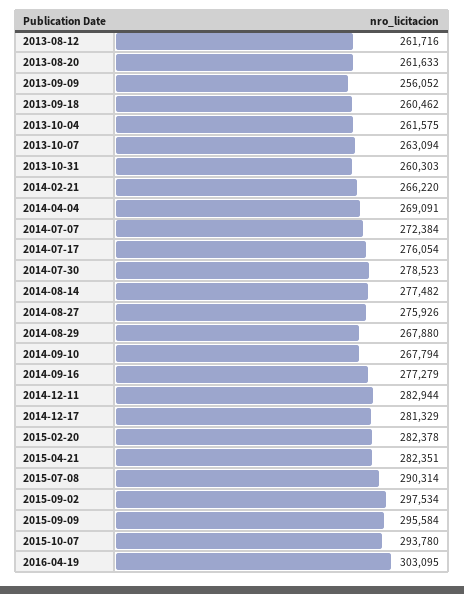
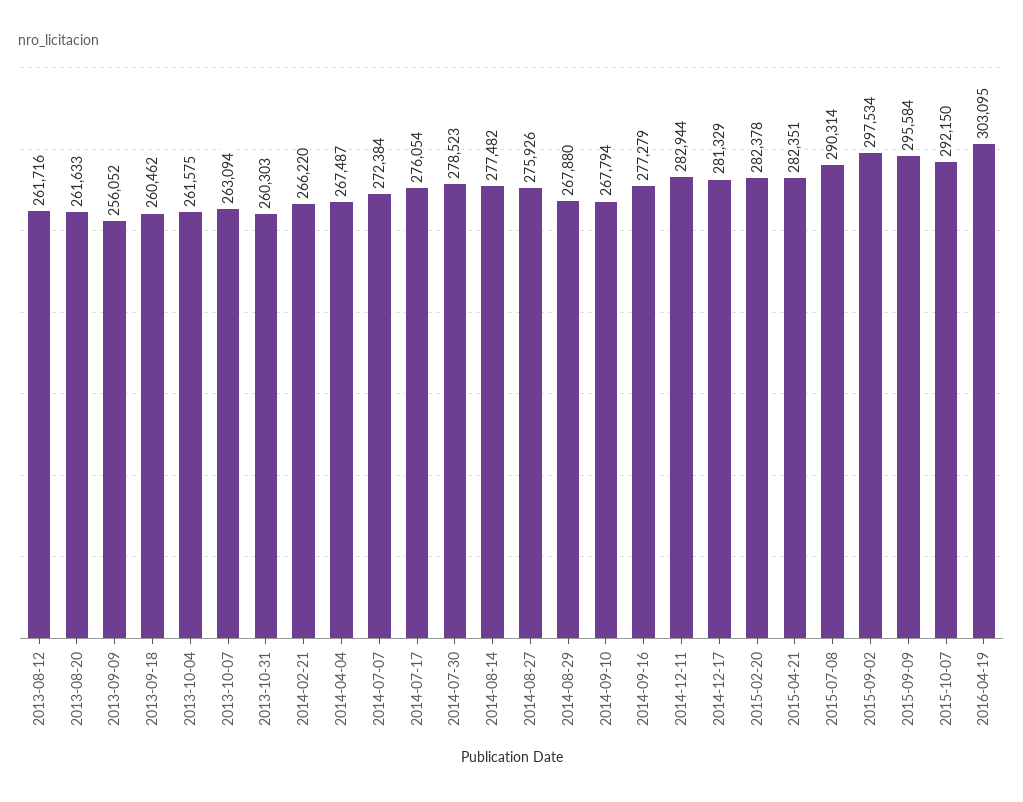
2014-04-04: 269091 -> 267487
2015-10-07: 293780 -> 292150

